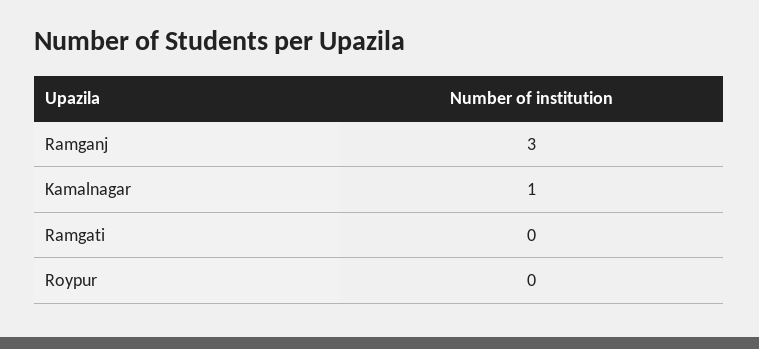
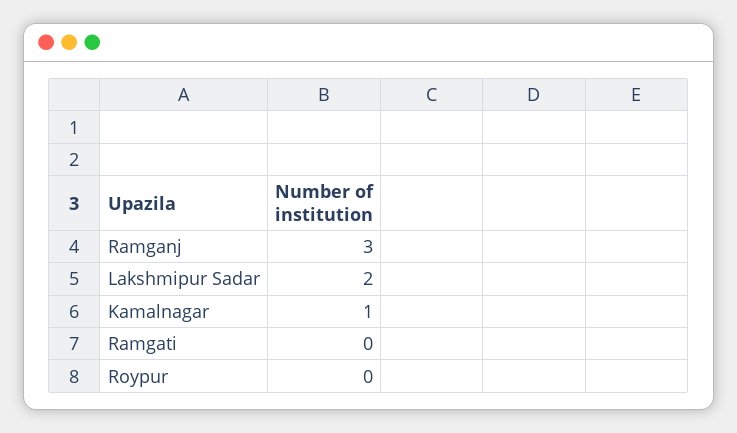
Lakshmipur Sadar: none -> 2

